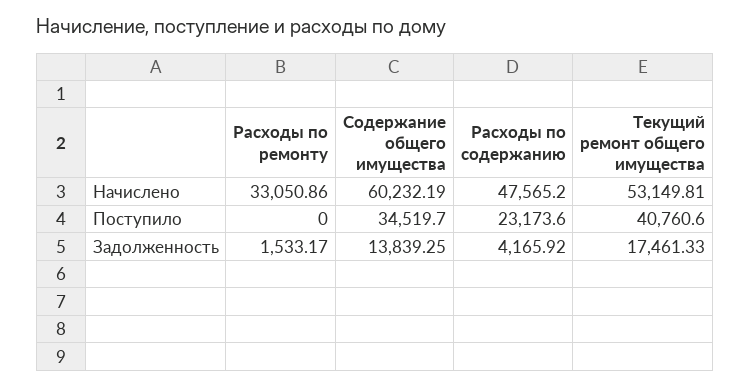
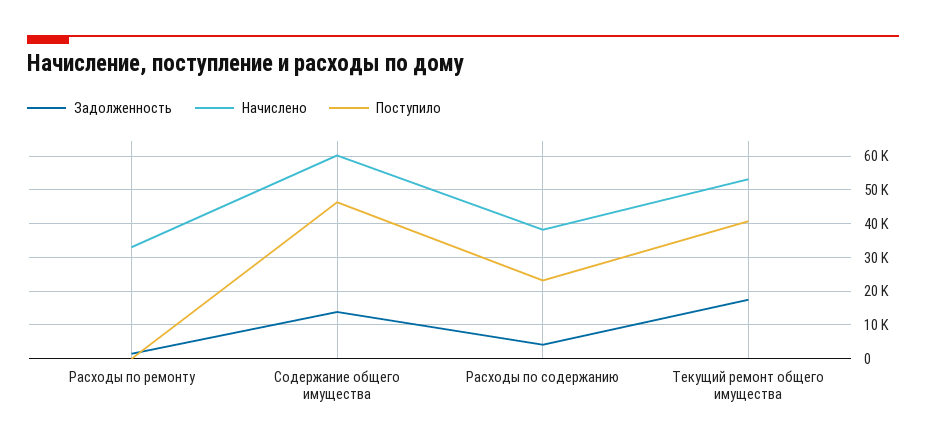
Начислено, Расходы по содержанию: 47565.2 -> 38000
Поступило, Содержание общего имущества: 34519.7 -> 46000

